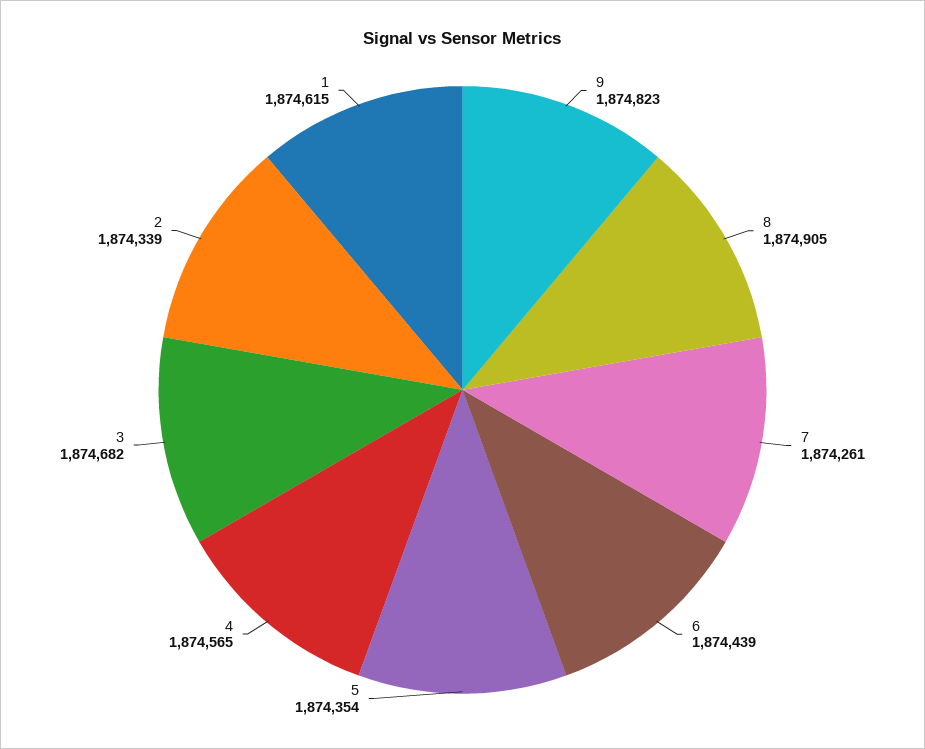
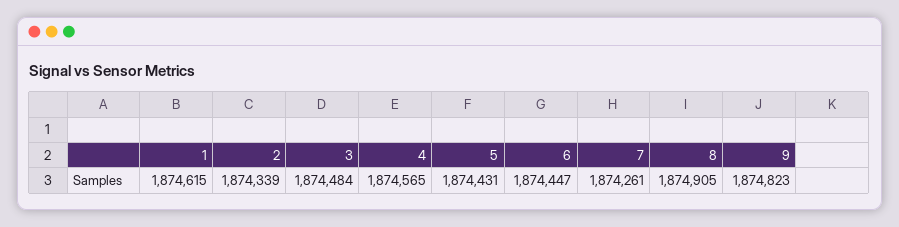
6: 1874439 -> 1874447
5: 1874354 -> 1874431
3: 1874682 -> 1874484

